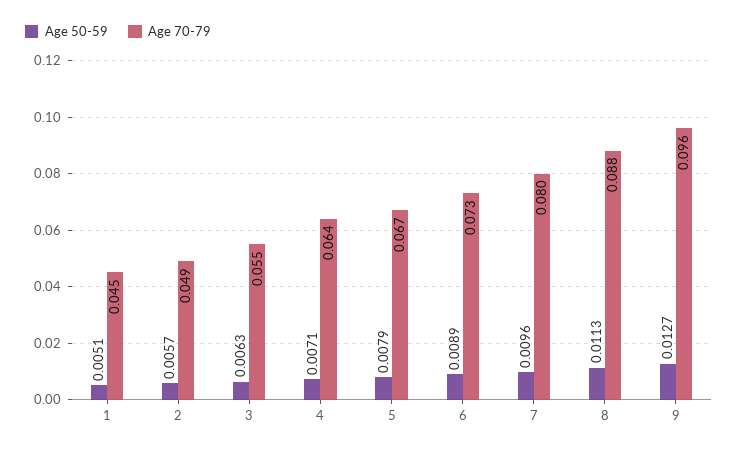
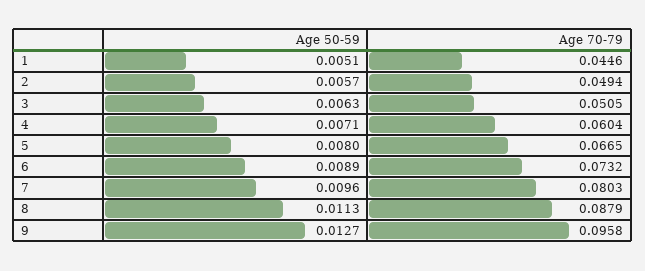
Age 70-79, 3: 0.055 -> 0.0505
Age 70-79, 4: 0.064 -> 0.0604
Age 50-59, 5: 0.0079 -> 0.008

